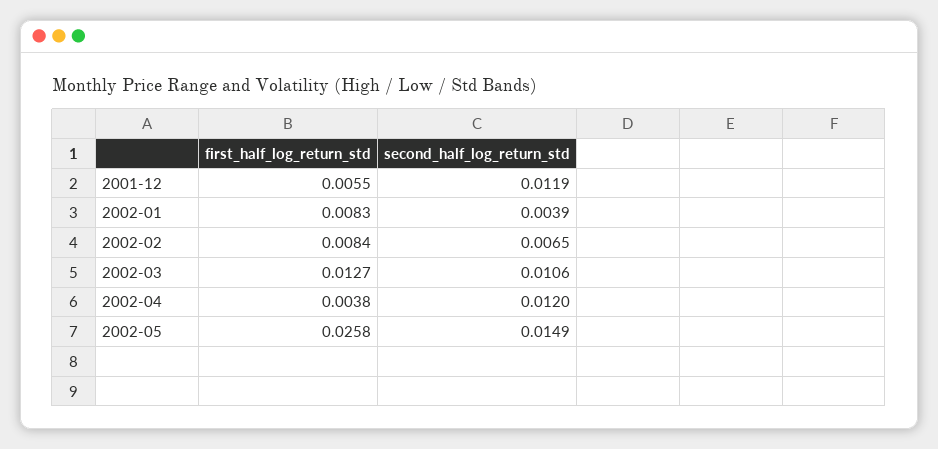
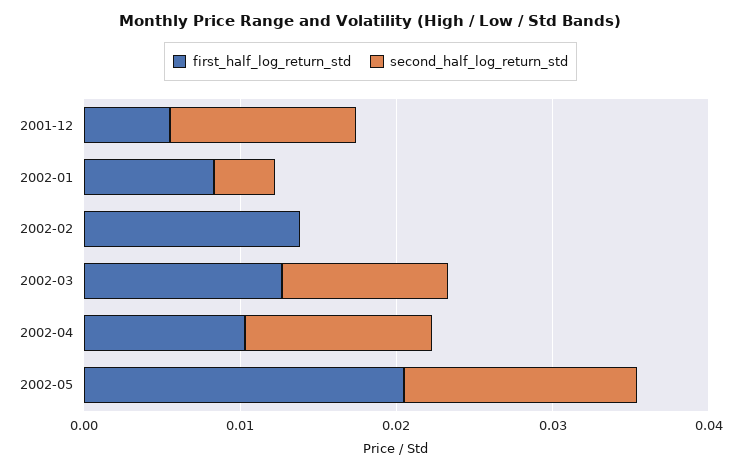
first_half_log_return_std, 2002-02: 0.0084 -> 0.014
second_half_log_return_std, 2002-02: 0.0065 -> 0
first_half_log_return_std, 2002-04: 0.0038 -> 0.01
first_half_log_return_std, 2002-05: 0.0258 -> 0.02

